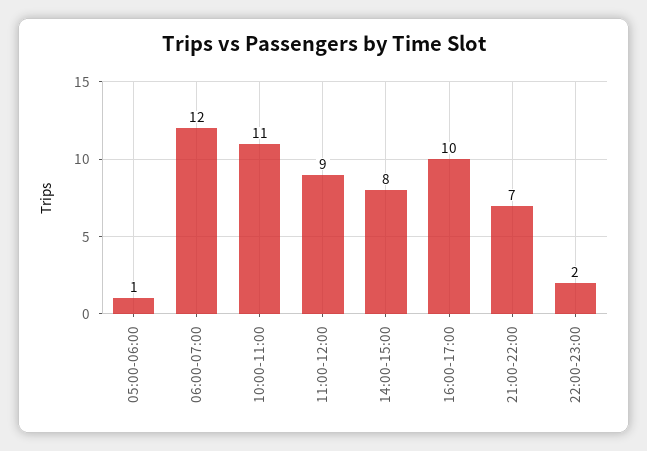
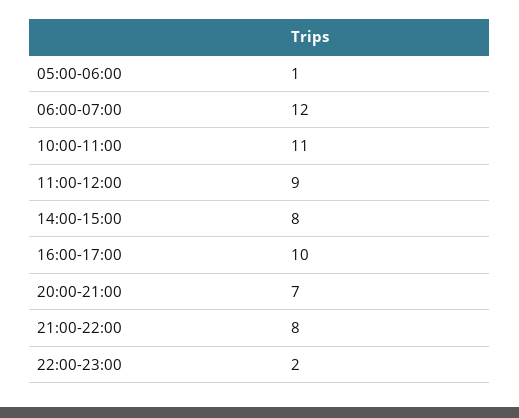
21:00-22:00: 7 -> 8
20:00-21:00: none -> 7

